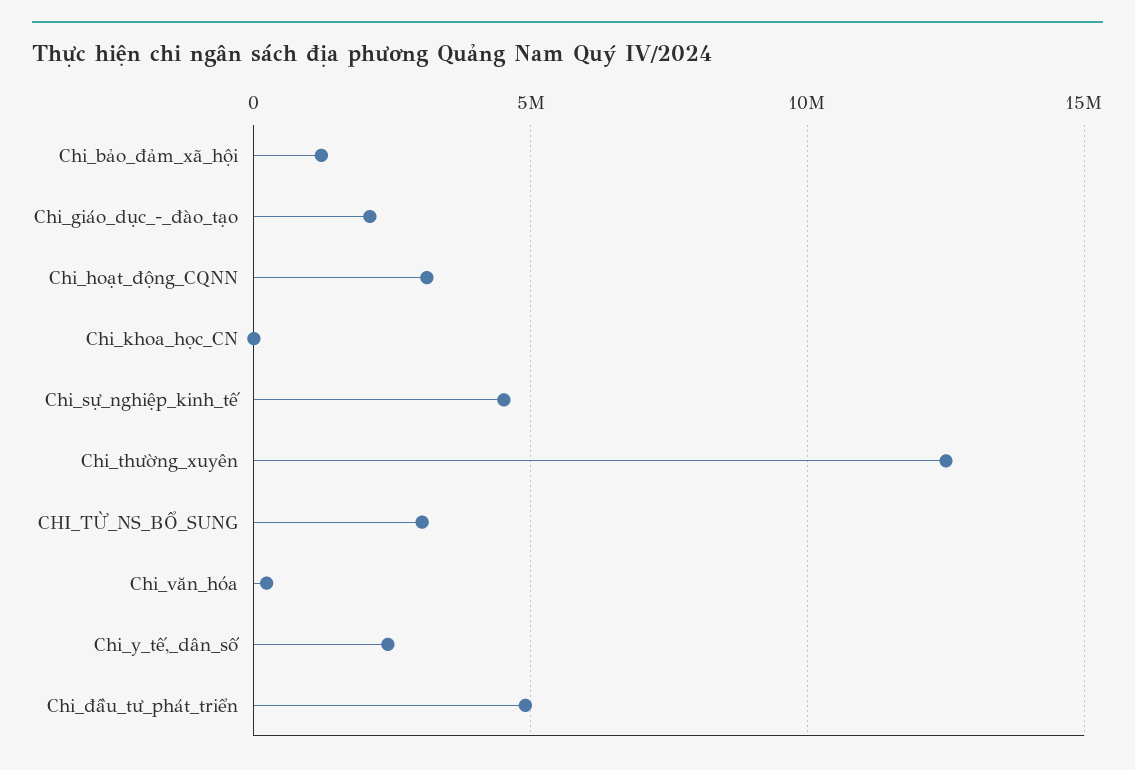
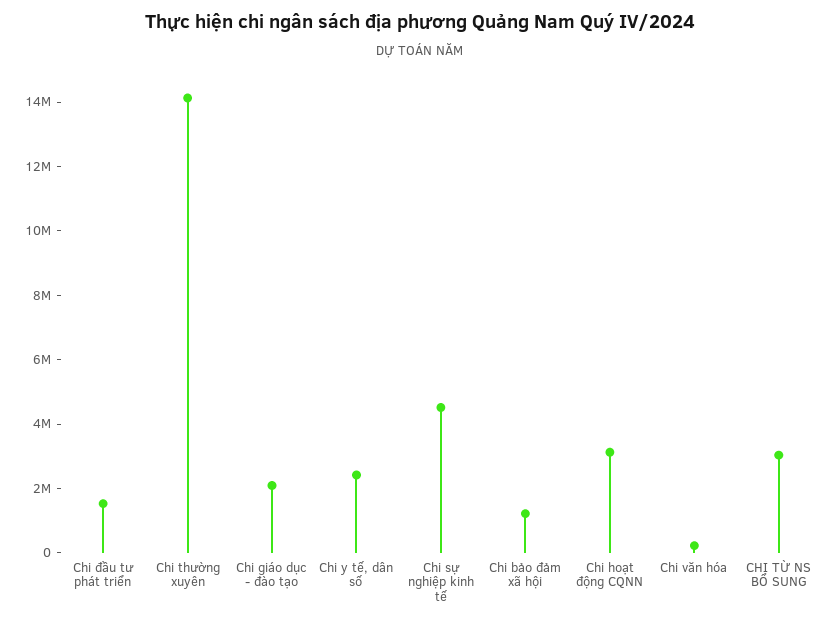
Chi_khoa_học_CN: 0 -> none
Chi_thường_xuyên: 12500000 -> 14000000
Chi_đầu_tư_phát_triển: 5000000 -> 1500000

